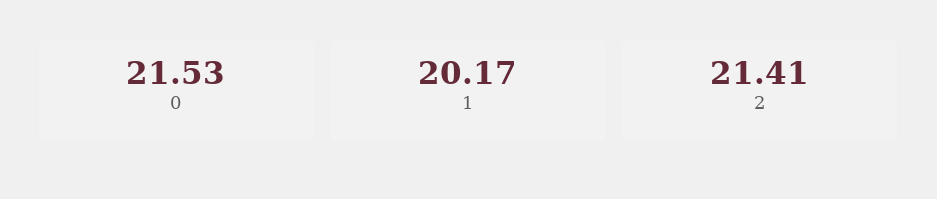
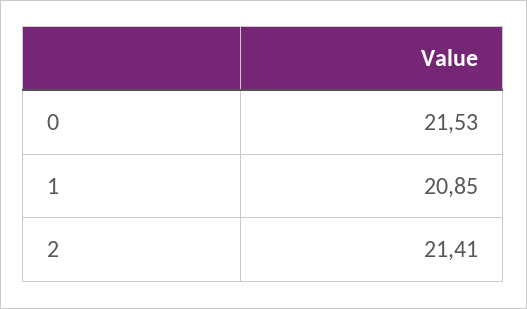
1: 20.17 -> 20.85

